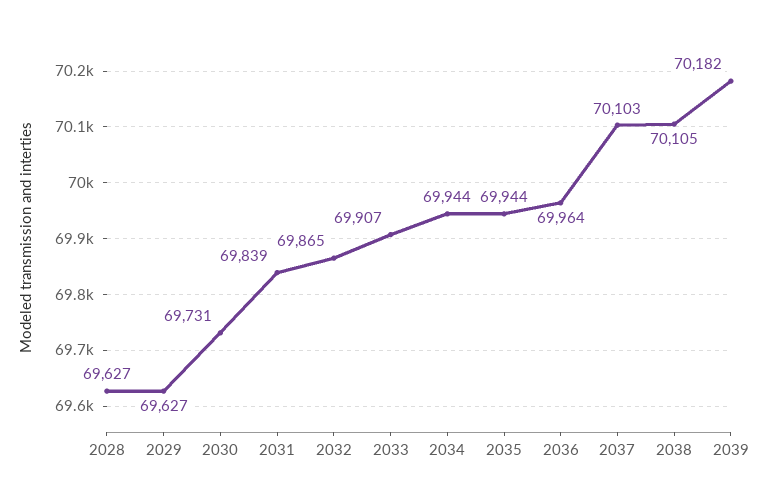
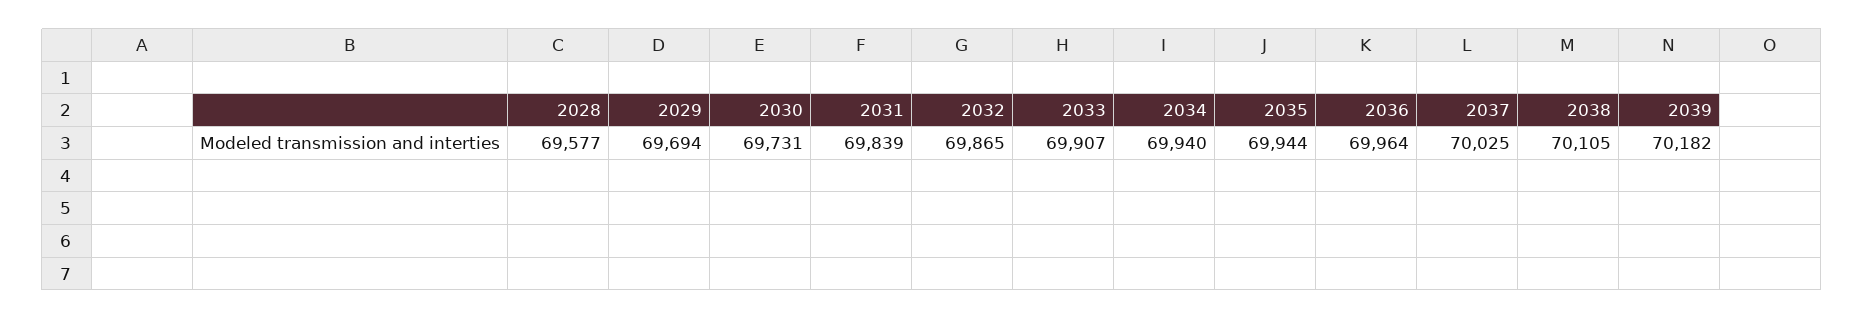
2028: 69627 -> 69577
2029: 69627 -> 69694
2034: 69944 -> 69940
2037: 70103 -> 70025

